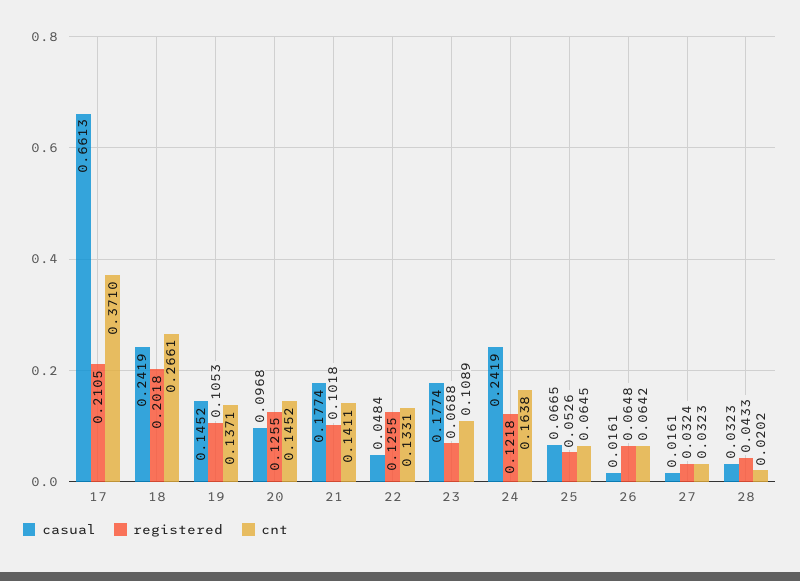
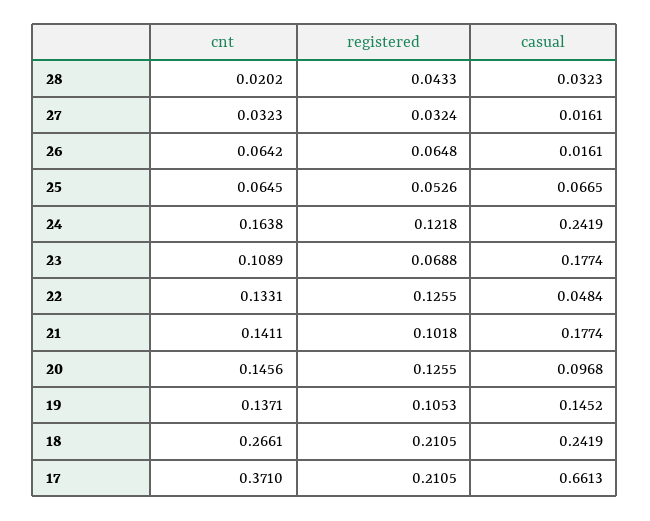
registered, 18: 0.2018 -> 0.2105
cnt, 20: 0.1452 -> 0.1456

